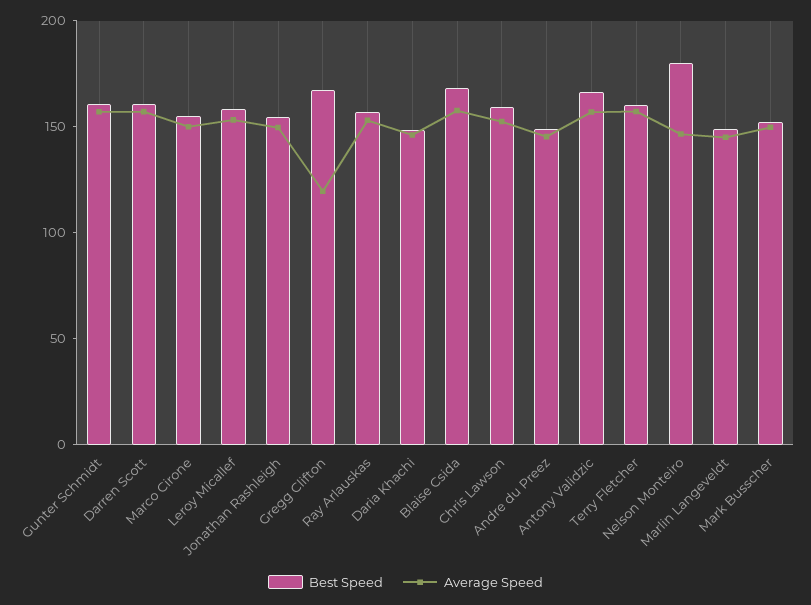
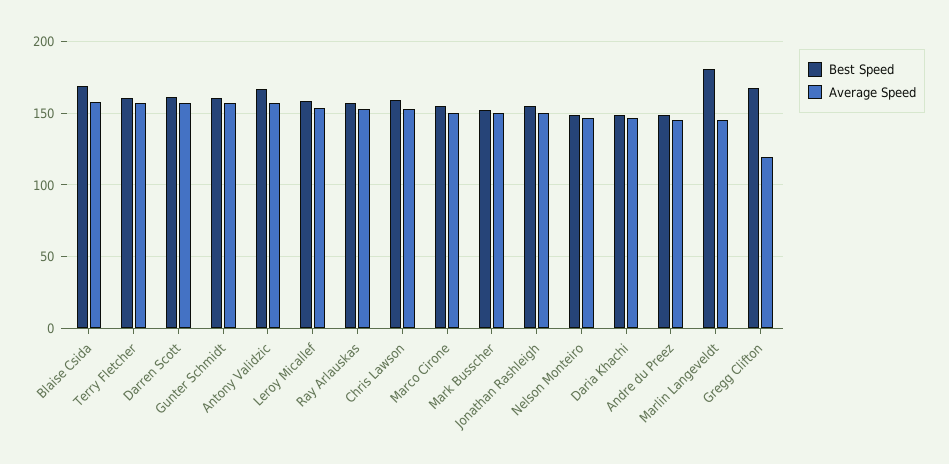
Best Speed, Nelson Monteiro: 180 -> 150
Best Speed, Marlin Langeveldt: 150 -> 180

